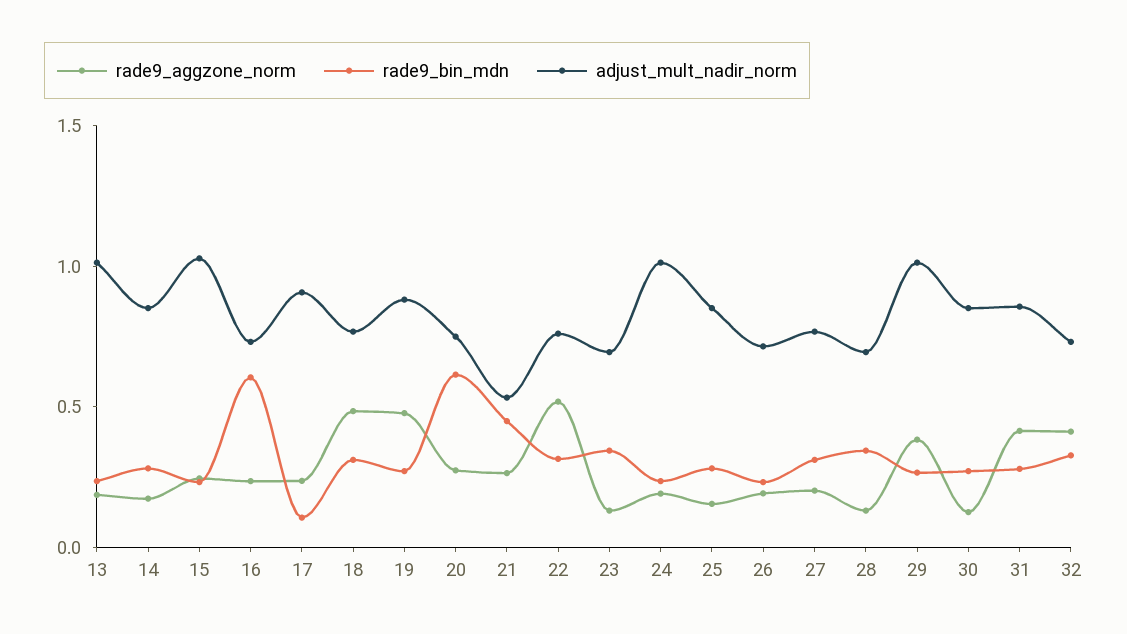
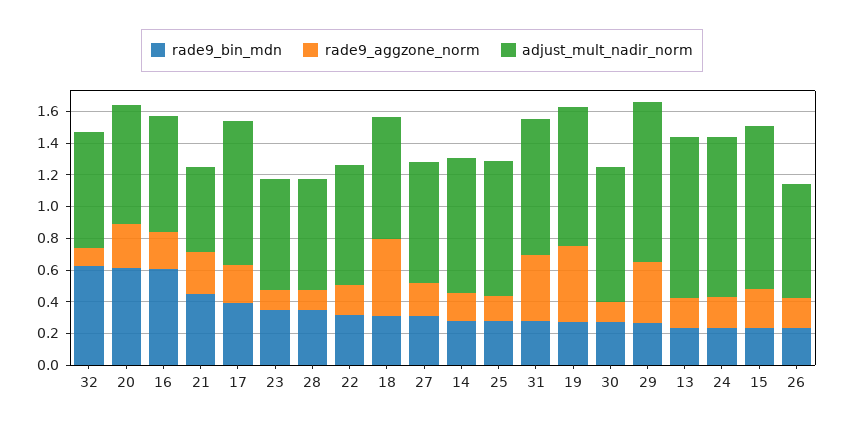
rade9_bin_mdn, 17: 0.1 -> 0.4
rade9_aggzone_norm, 22: 0.5 -> 0.2
rade9_aggzone_norm, 32: 0.4 -> 0.1
rade9_bin_mdn, 32: 0.3 -> 0.6

